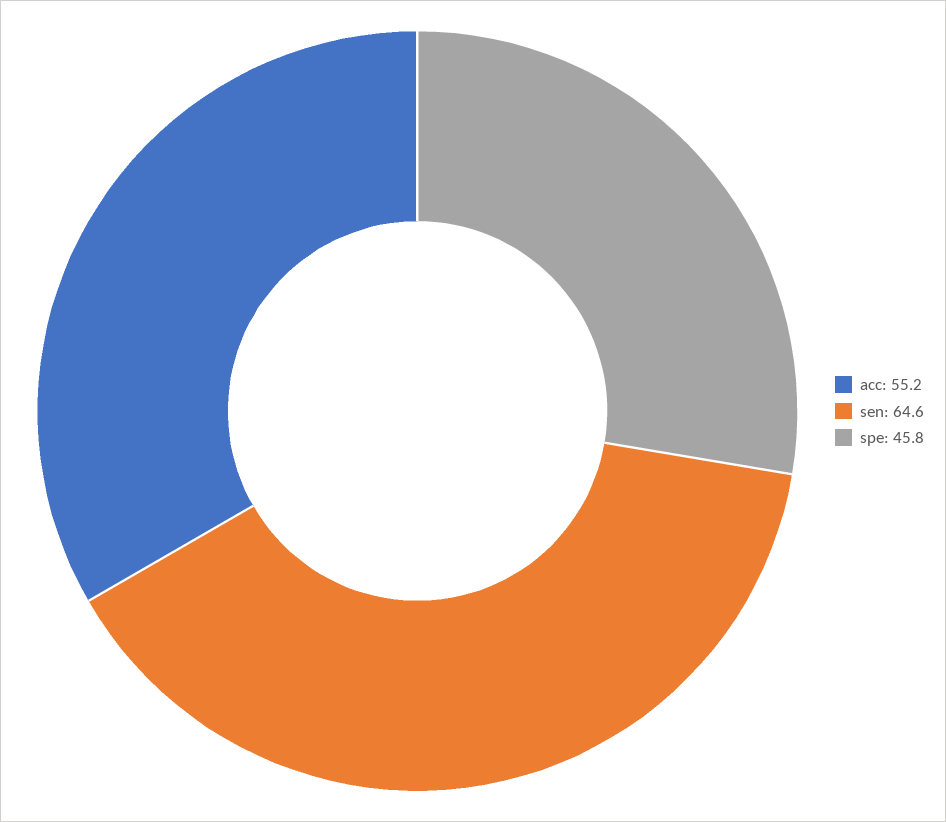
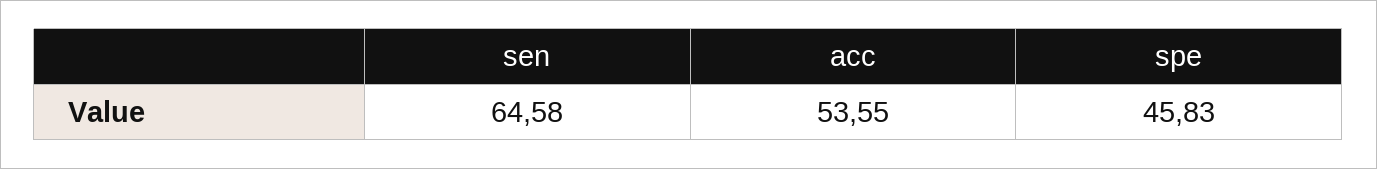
acc: 55.2 -> 53.55

